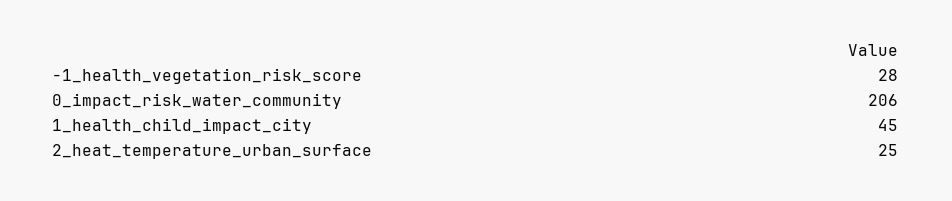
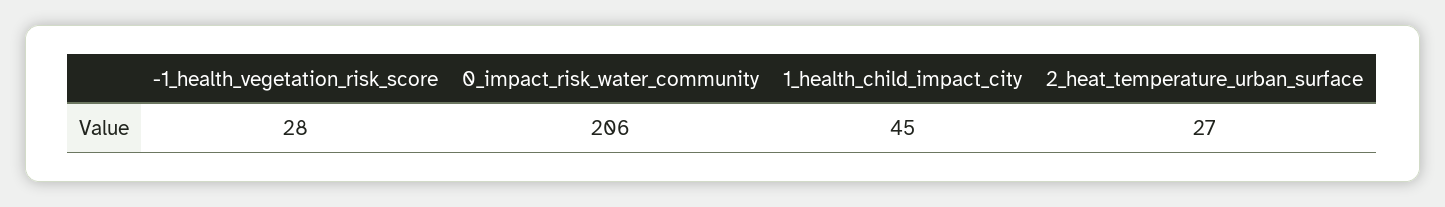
2_heat_temperature_urban_surface: 25 -> 27

